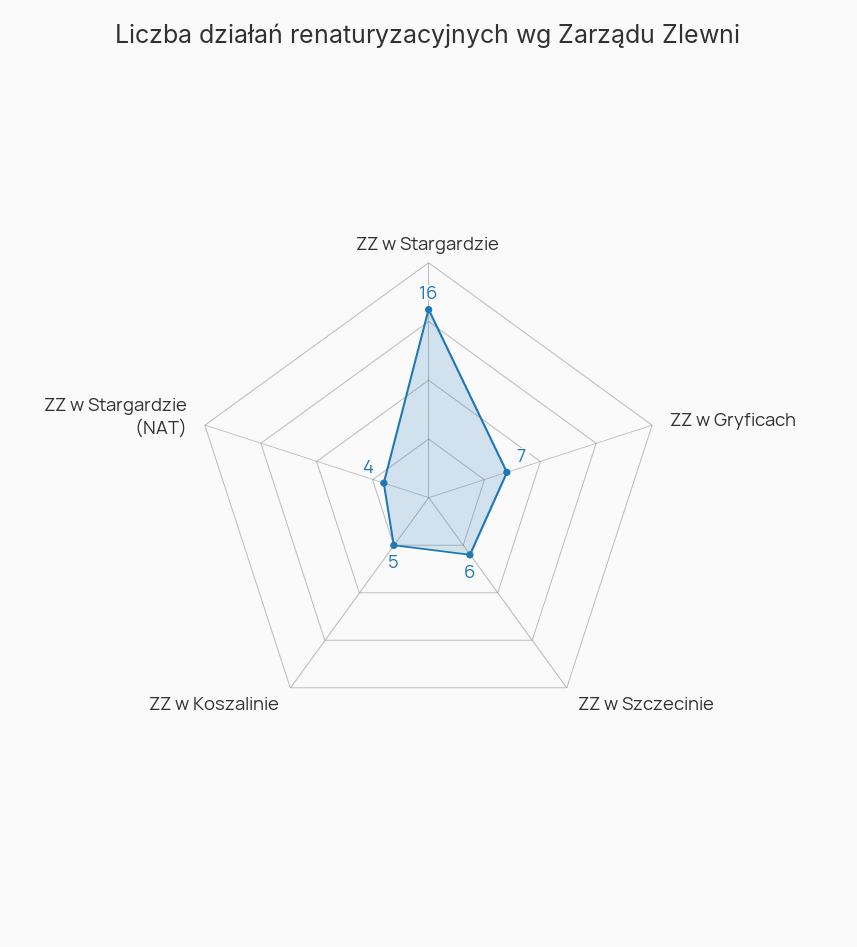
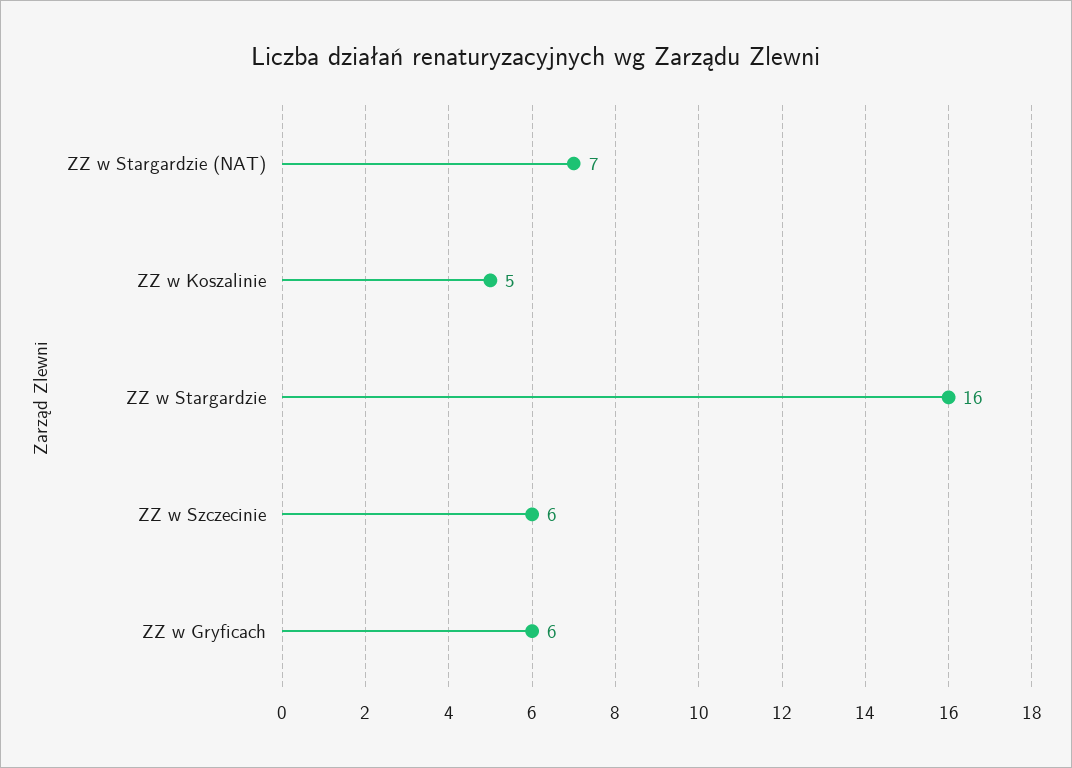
ZZ w Gryficach: 7 -> 6
ZZ w Stargardzie (NAT): 4 -> 7

